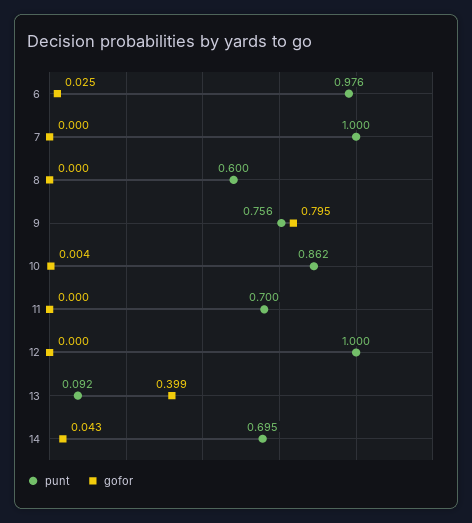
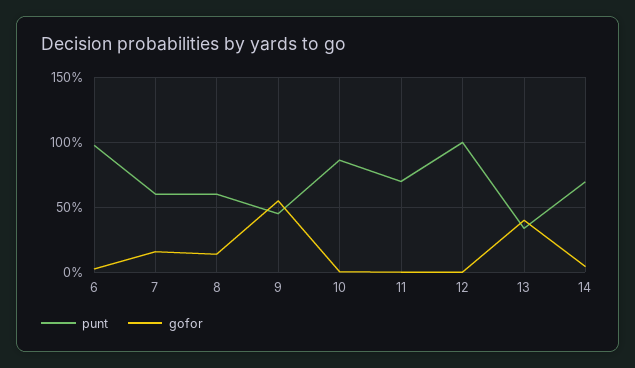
punt, 7: 1 -> 0.6
gofor, 7: 0 -> 0.15
gofor, 8: 0 -> 0.15
punt, 9: 0.756 -> 0.45
gofor, 9: 0.795 -> 0.55
punt, 13: 0.092 -> 0.35

